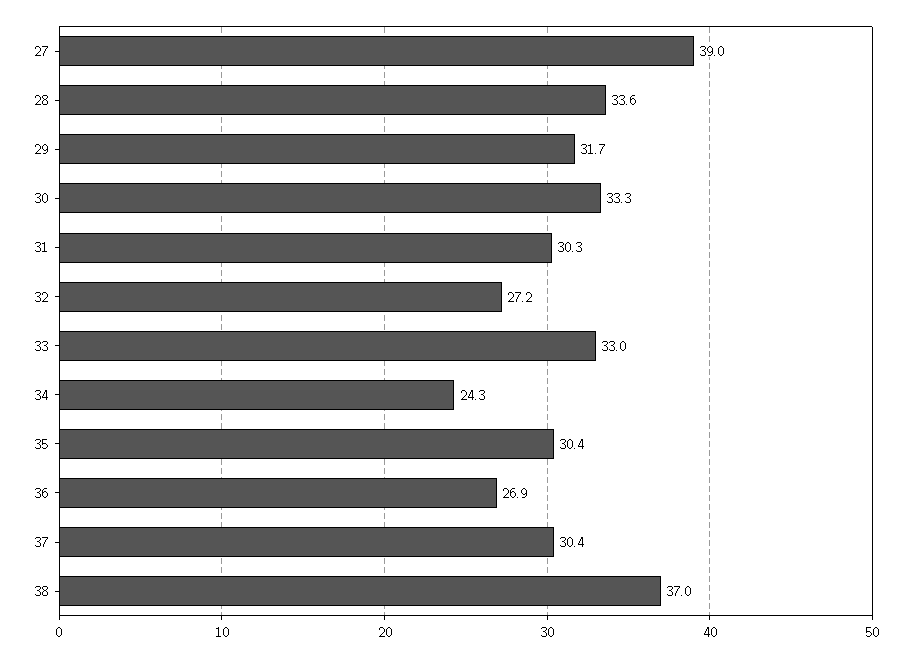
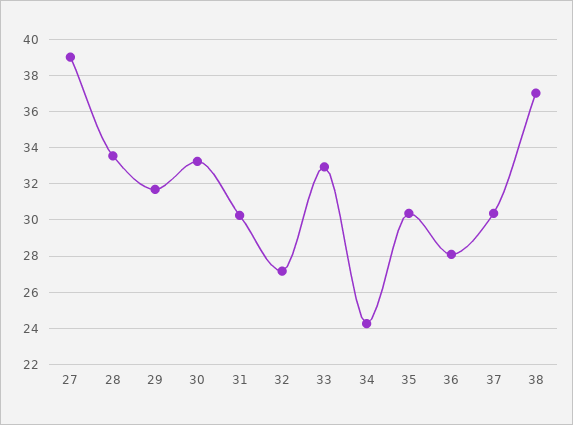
36: 26.9 -> 28

